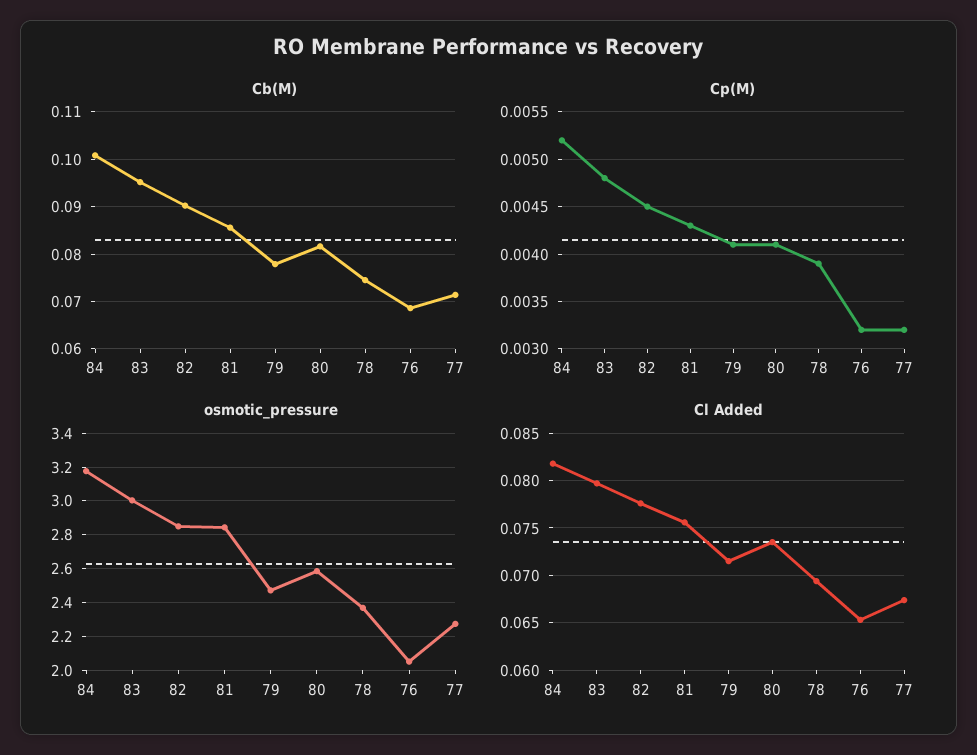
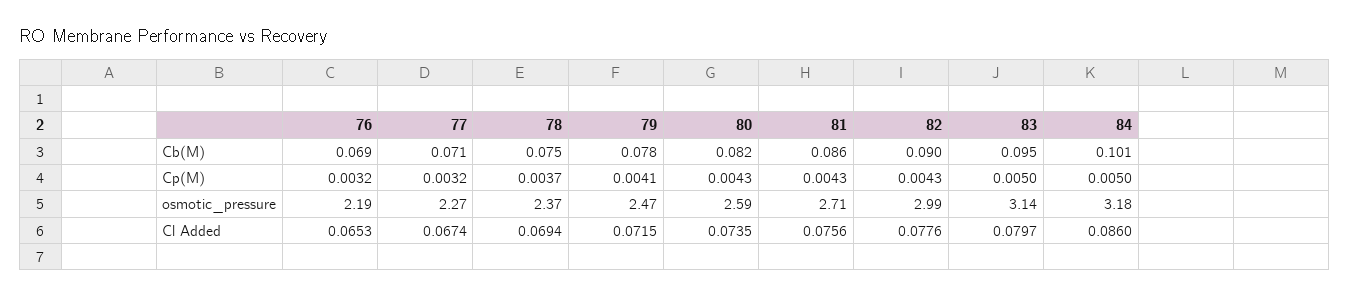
Cp(M), 84: 0.0052 -> 0.005
Cp(M), 83: 0.0048 -> 0.005
Cp(M), 82: 0.0045 -> 0.0043
Cp(M), 80: 0.0041 -> 0.0043
Cp(M), 78: 0.0039 -> 0.0037
osmotic_pressure, 83: 3 -> 3.14
osmotic_pressure, 82: 2.85 -> 2.99
osmotic_pressure, 81: 2.85 -> 2.71
osmotic_pressure, 76: 2.05 -> 2.19
Cl Added, 84: 0.082 -> 0.086

